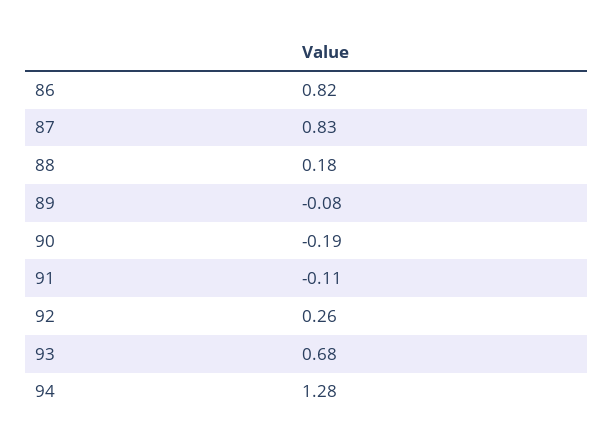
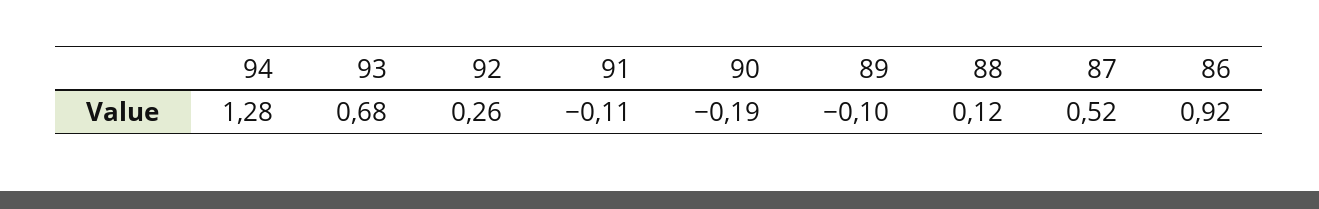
86: 0.82 -> 0.92
87: 0.83 -> 0.52
88: 0.18 -> 0.12
89: -0.08 -> -0.1

